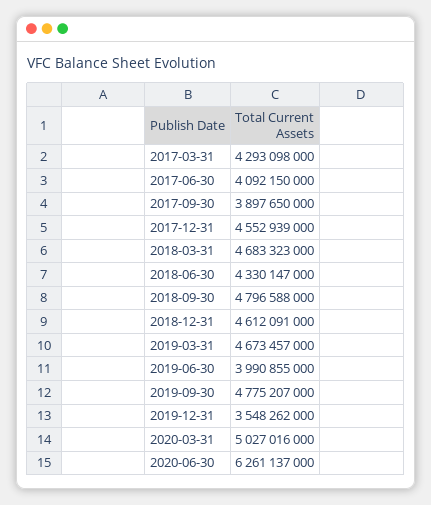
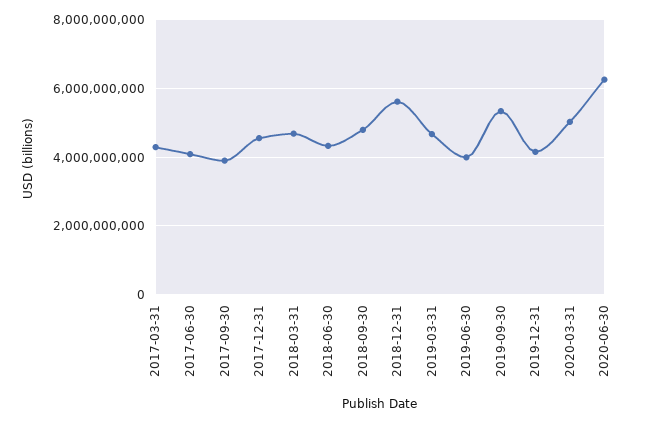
2018-12-31: 4612091000 -> 5600000000
2019-09-30: 4775207000 -> 5400000000
2019-12-31: 3548262000 -> 4200000000

